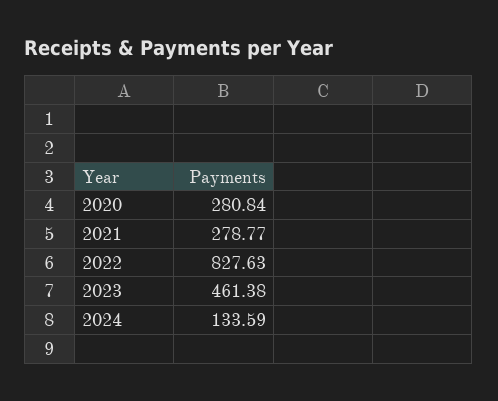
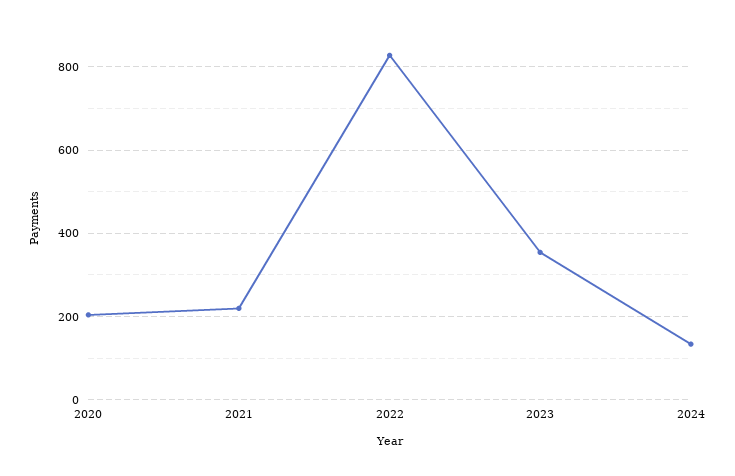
2020: 280.84 -> 200
2021: 278.77 -> 220
2023: 461.38 -> 360

